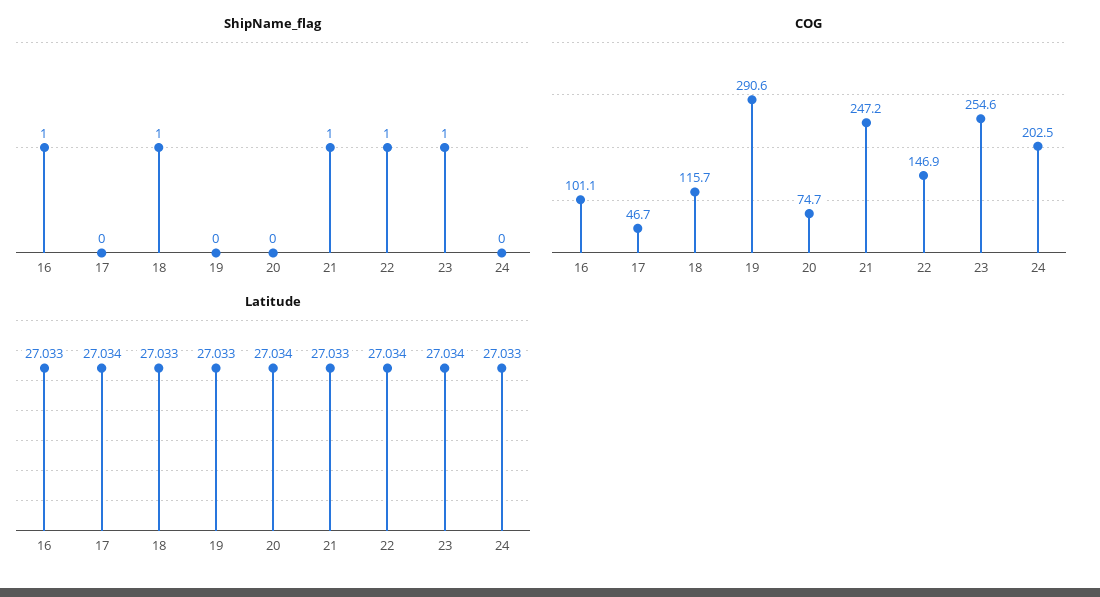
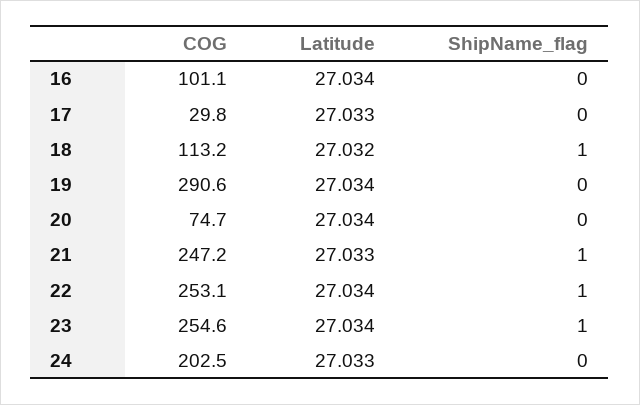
ShipName_flag, 16: 1 -> 0
COG, 17: 46.7 -> 29.8
COG, 18: 115.7 -> 113.2
COG, 22: 146.9 -> 253.1
Latitude, 16: 27.033 -> 27.034
Latitude, 17: 27.034 -> 27.033
Latitude, 18: 27.033 -> 27.032
Latitude, 19: 27.033 -> 27.034

